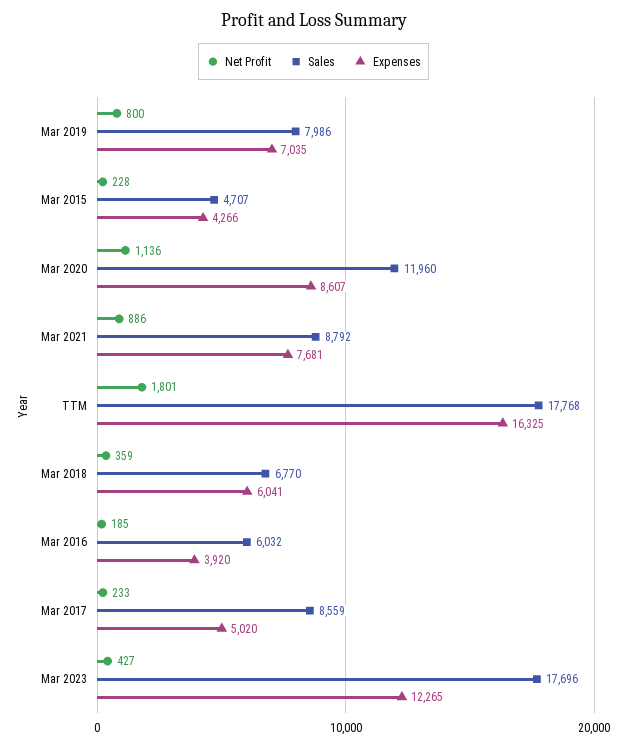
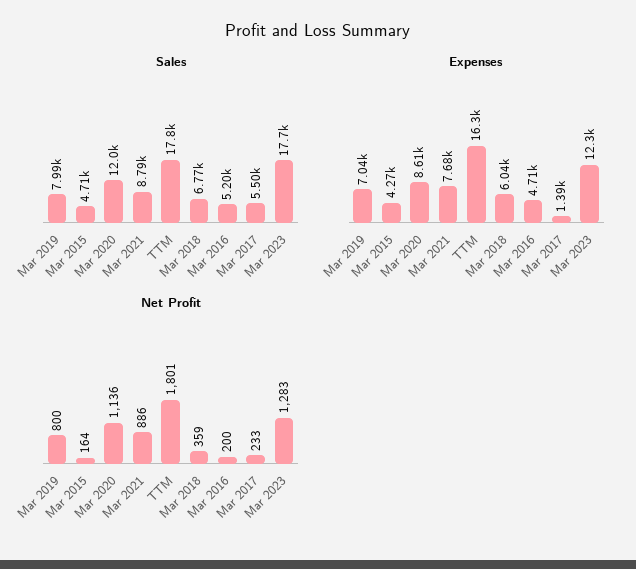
Net Profit, Mar 2015: 228 -> 164
Net Profit, Mar 2016: 185 -> 200
Sales, Mar 2016: 6032 -> 5200
Expenses, Mar 2016: 3920 -> 4710
Sales, Mar 2017: 8559 -> 5500
Expenses, Mar 2017: 5020 -> 1390
Net Profit, Mar 2023: 427 -> 1283

